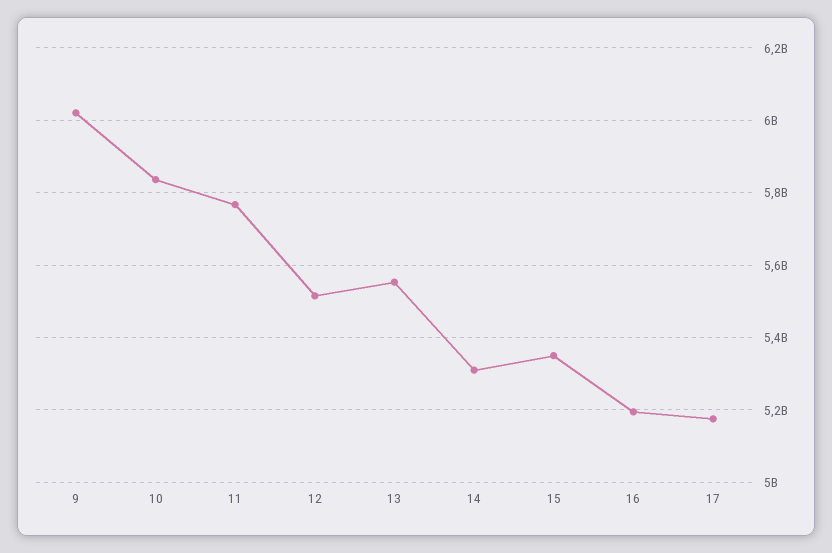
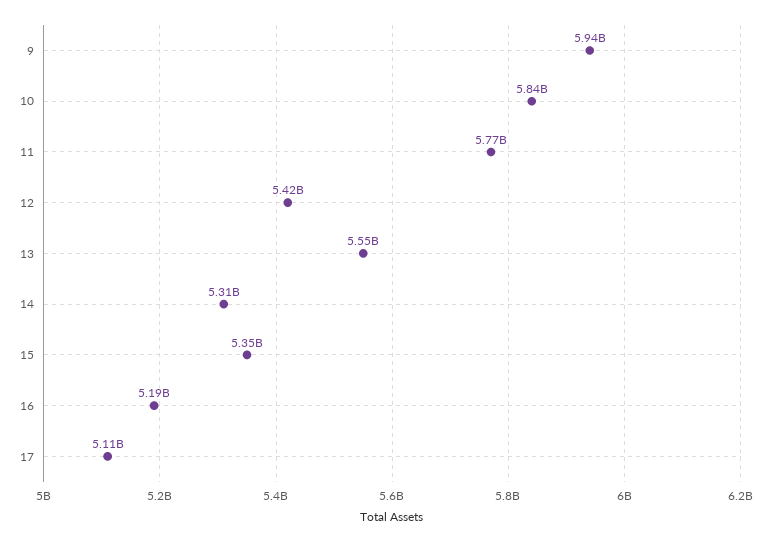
9: 6020000000 -> 5940000000
12: 5520000000 -> 5420000000
17: 5180000000 -> 5110000000

